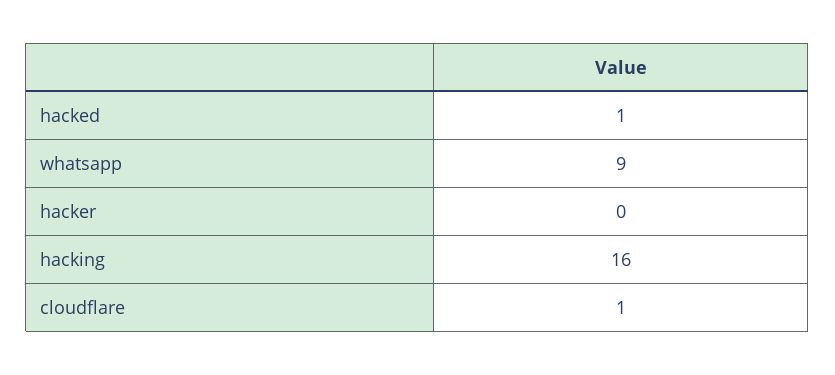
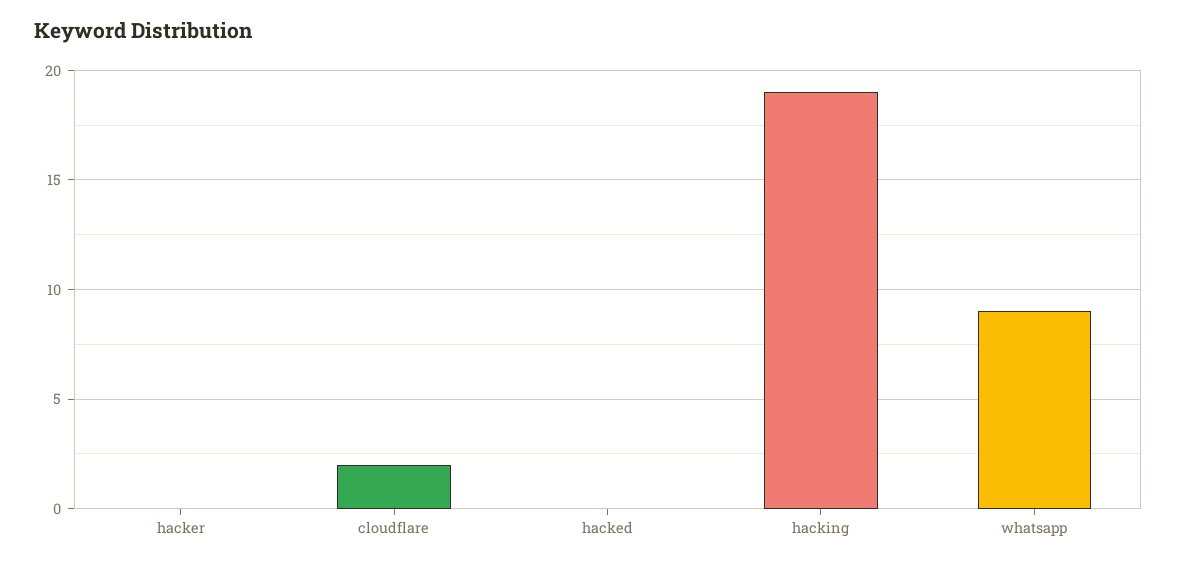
hacked: 1 -> 0
hacking: 16 -> 19
cloudflare: 1 -> 2

